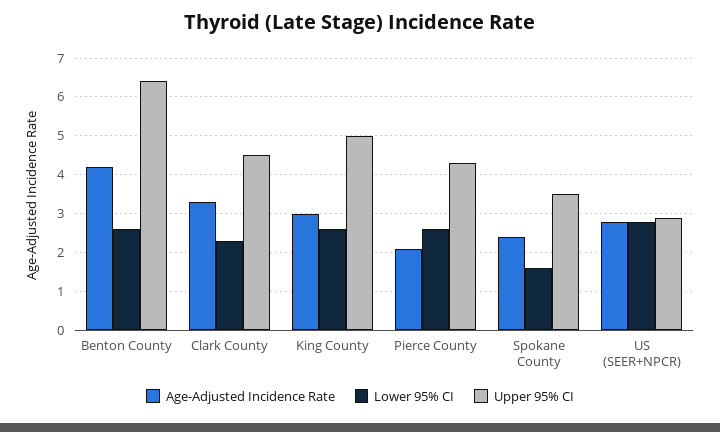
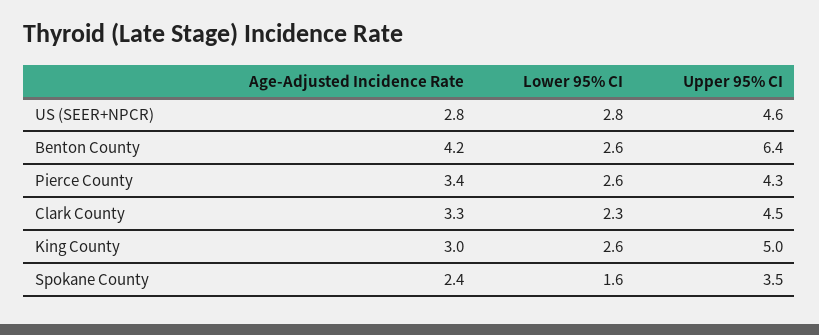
Age-Adjusted Incidence Rate, Pierce County: 2 -> 3.4
Upper 95% CI, US (SEER+NPCR): 3 -> 4.6

